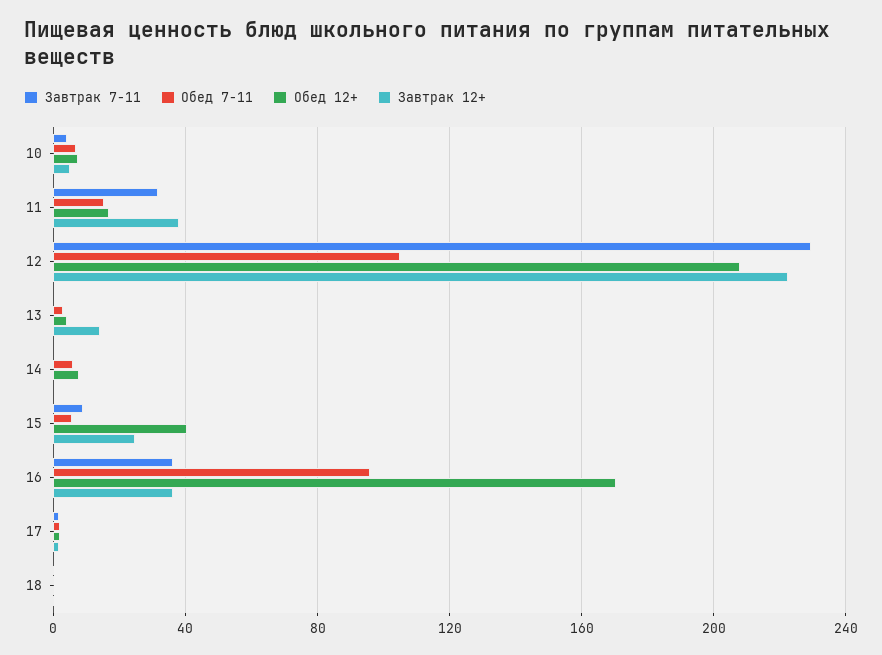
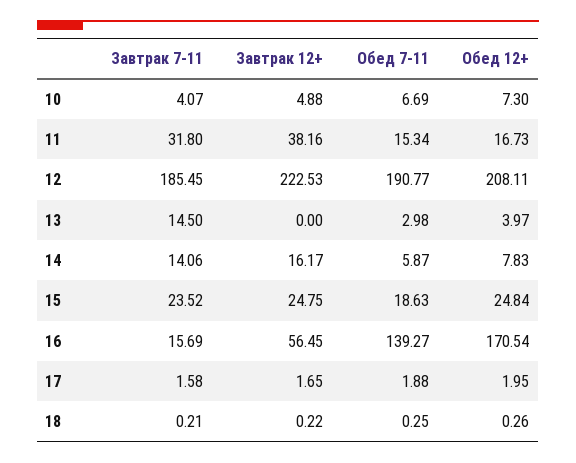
Завтрак 7-11, 12: 230 -> 185.45
Обед 7-11, 12: 105 -> 190.77
Завтрак 7-11, 13: 0 -> 14.5
Завтрак 12+, 13: 15 -> 0
Завтрак 7-11, 14: 0 -> 14.06
Завтрак 12+, 14: 0 -> 16.17
Завтрак 7-11, 15: 10 -> 23.52
Обед 7-11, 15: 5 -> 18.63
Обед 12+, 15: 40 -> 24.84
Завтрак 7-11, 16: 35 -> 15.69
Обед 7-11, 16: 95 -> 139.27
Завтрак 12+, 16: 35 -> 56.45

